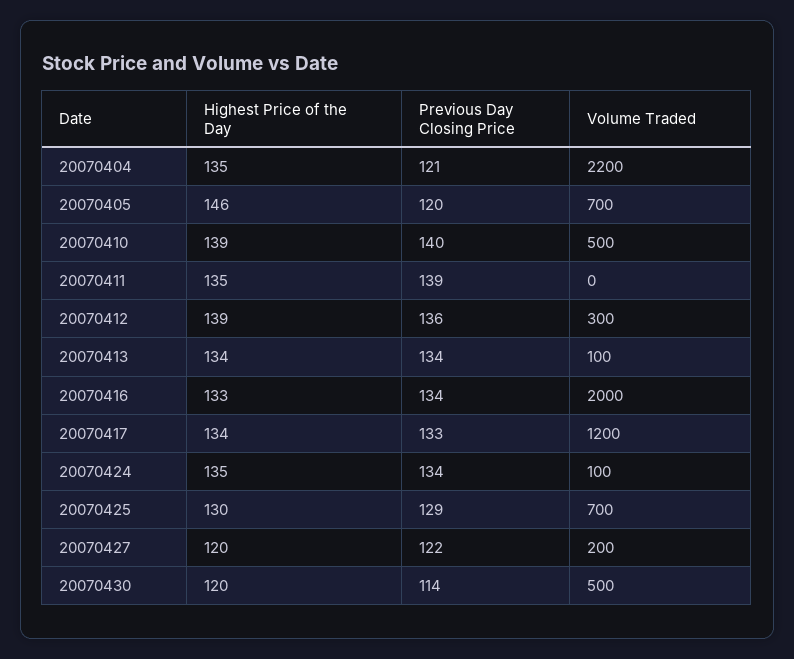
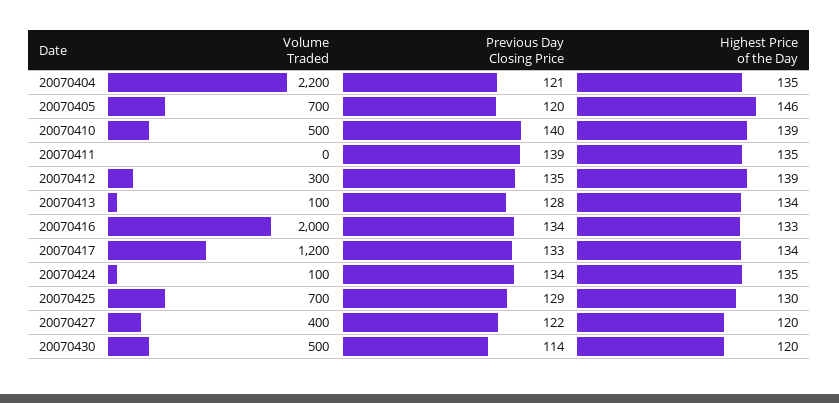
Previous Day Closing Price, 20070412: 136 -> 135
Previous Day Closing Price, 20070413: 134 -> 128
Volume Traded, 20070427: 200 -> 400

